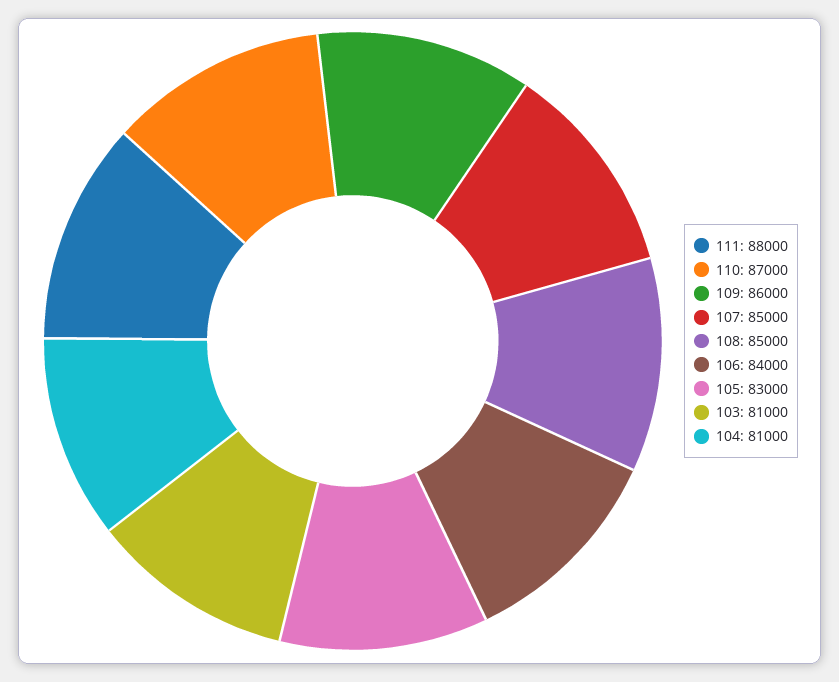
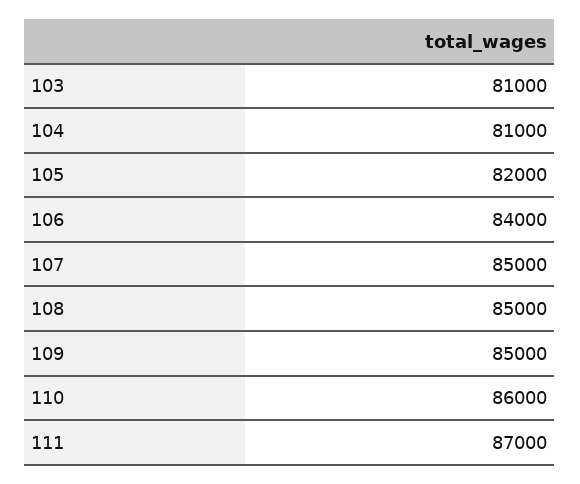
111: 88000 -> 87000
110: 87000 -> 86000
109: 86000 -> 85000
105: 83000 -> 82000

